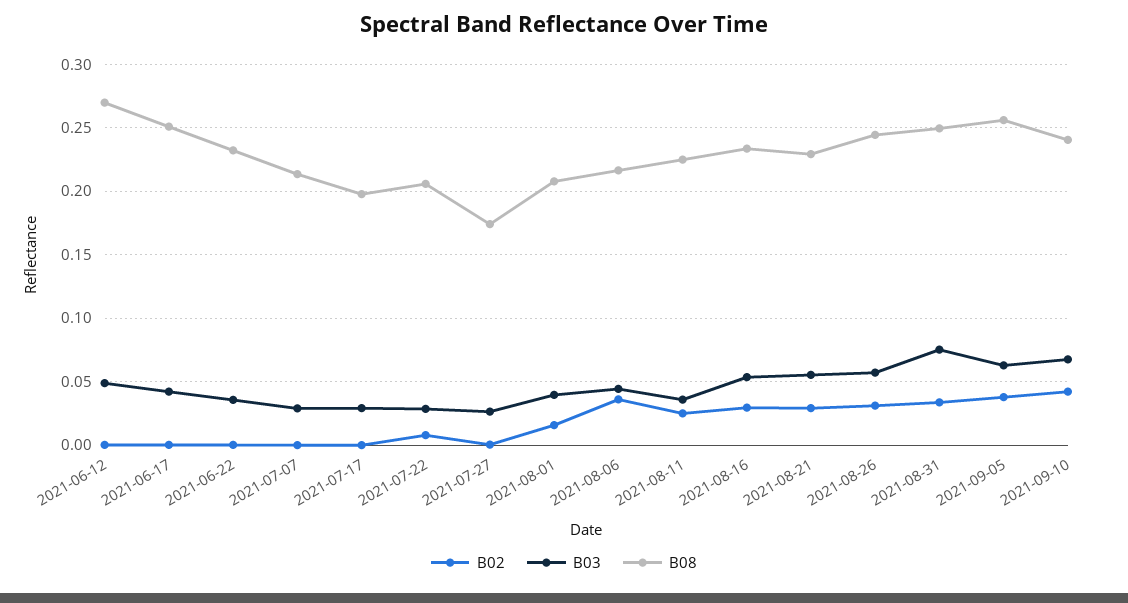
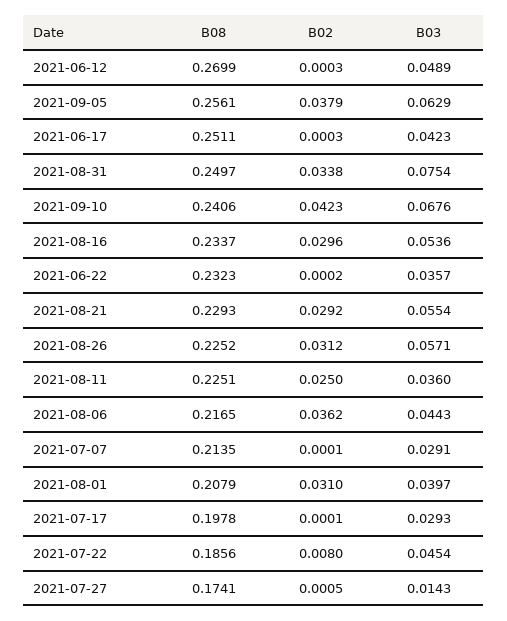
B03, 2021-07-22: 0.03 -> 0.0454
B08, 2021-07-22: 0.205 -> 0.1856
B03, 2021-07-27: 0.025 -> 0.0143
B02, 2021-08-01: 0.015 -> 0.031
B08, 2021-08-26: 0.245 -> 0.2252

